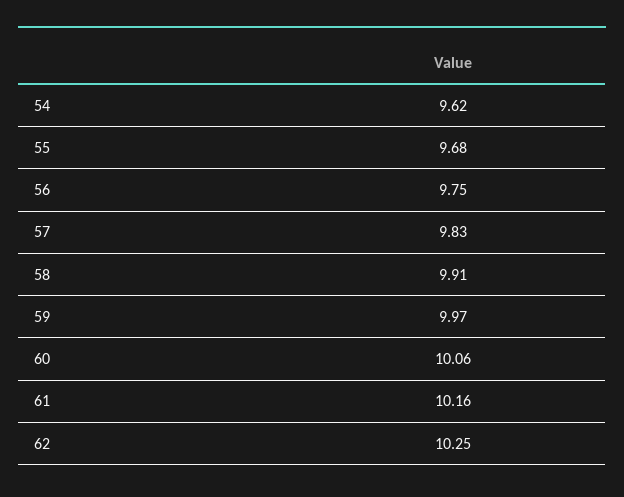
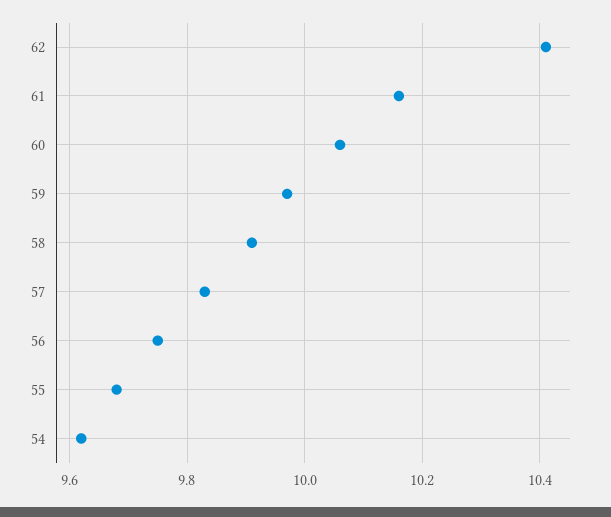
62: 10.25 -> 10.4

